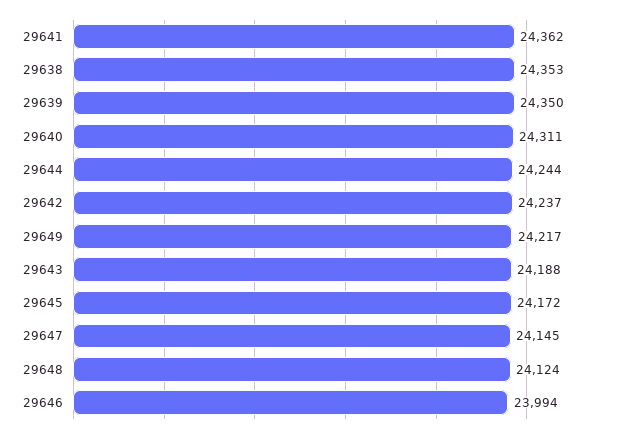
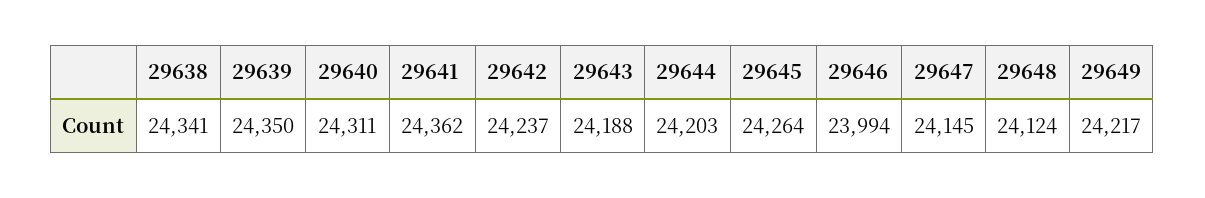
29638: 24353 -> 24341
29644: 24244 -> 24203
29645: 24172 -> 24264

